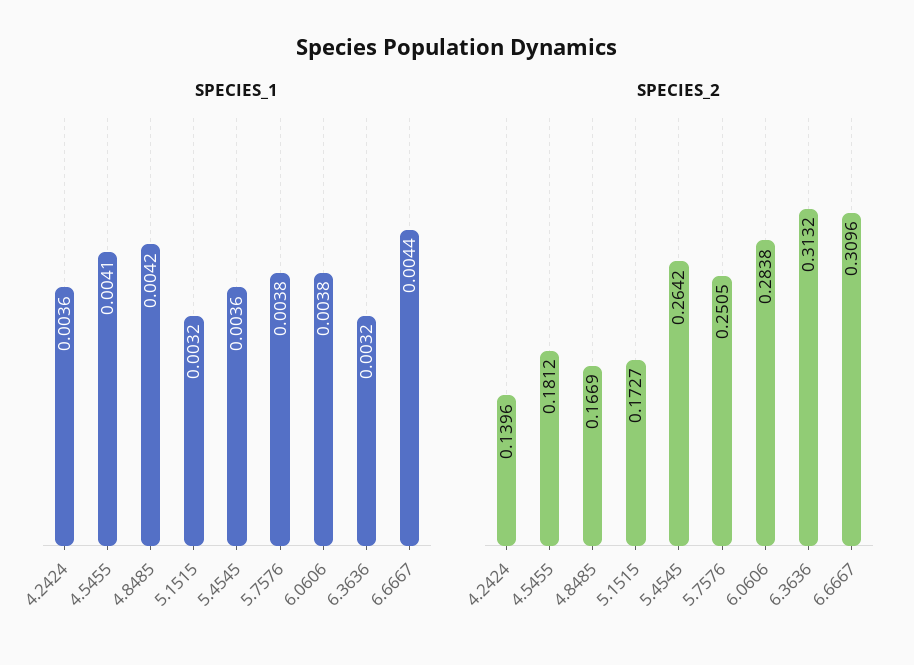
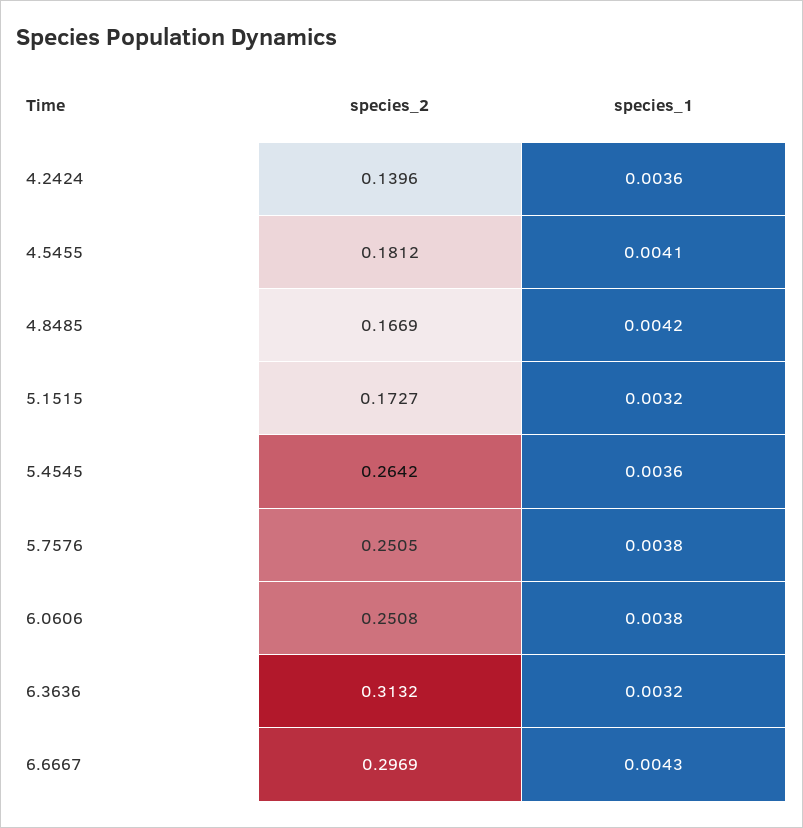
SPECIES_1, 6.6667: 0.0044 -> 0.0043
SPECIES_2, 6.0606: 0.2838 -> 0.2508
SPECIES_2, 6.6667: 0.3096 -> 0.2969

